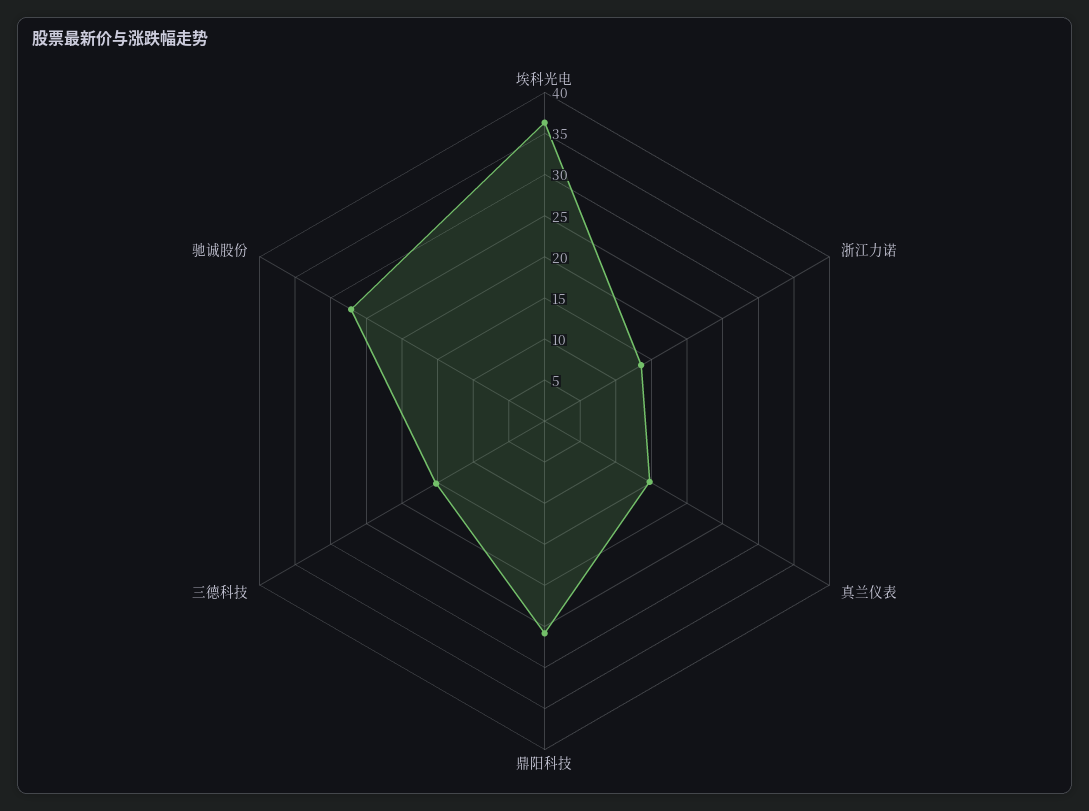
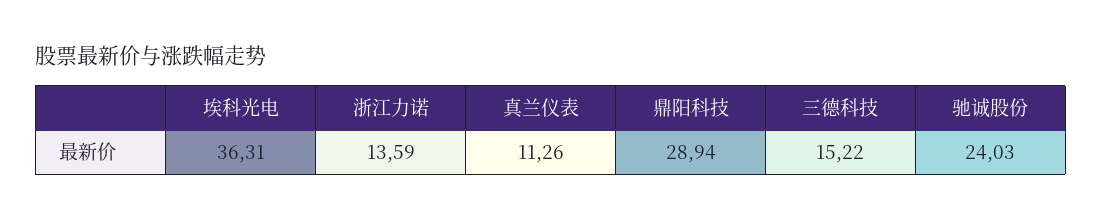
真兰仪表: 15 -> 11.26
鼎阳科技: 26 -> 28.94
驰诚股份: 27 -> 24.03

